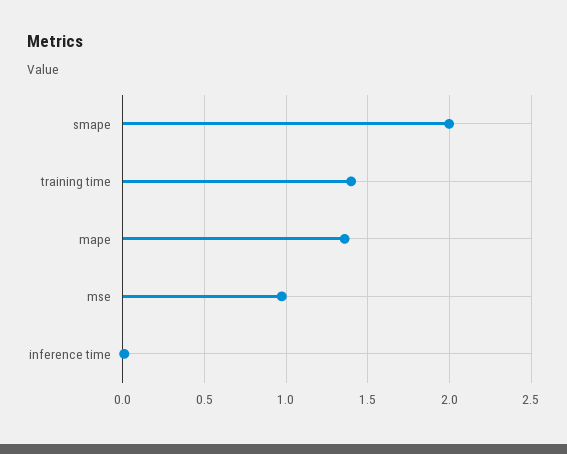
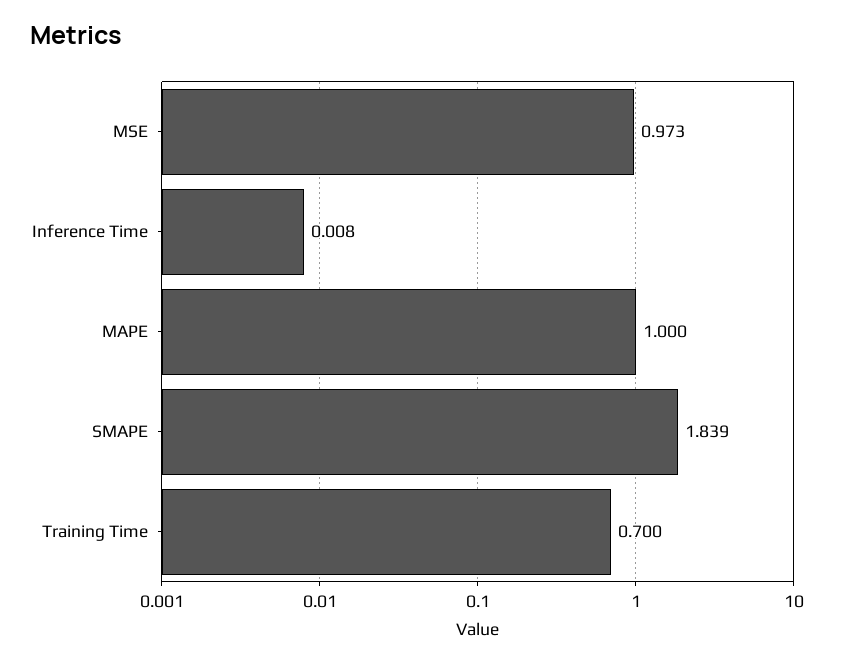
smape: 2 -> 1.839
training time: 1.4 -> 0.7
mape: 1.35 -> 1

